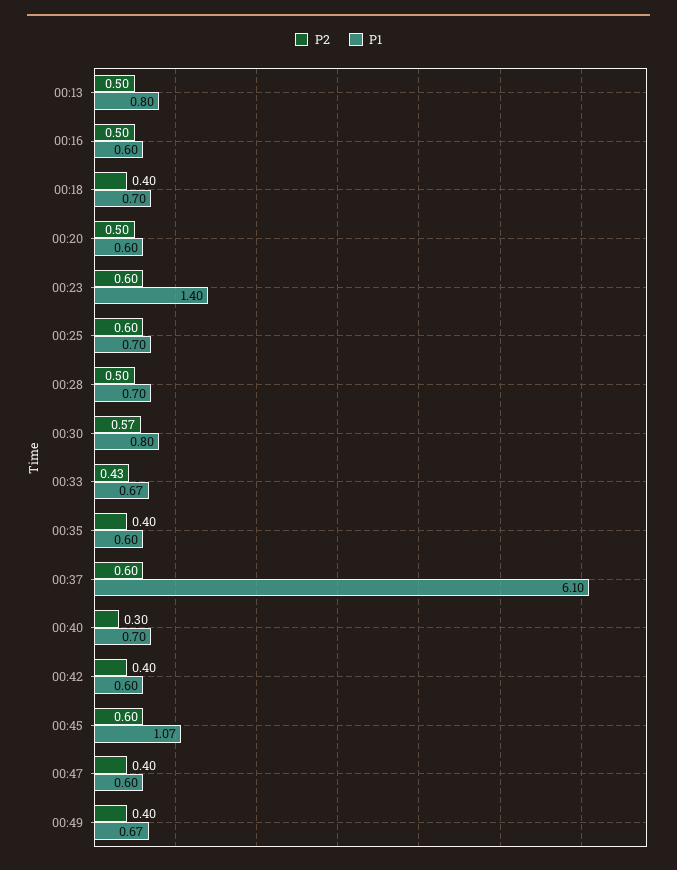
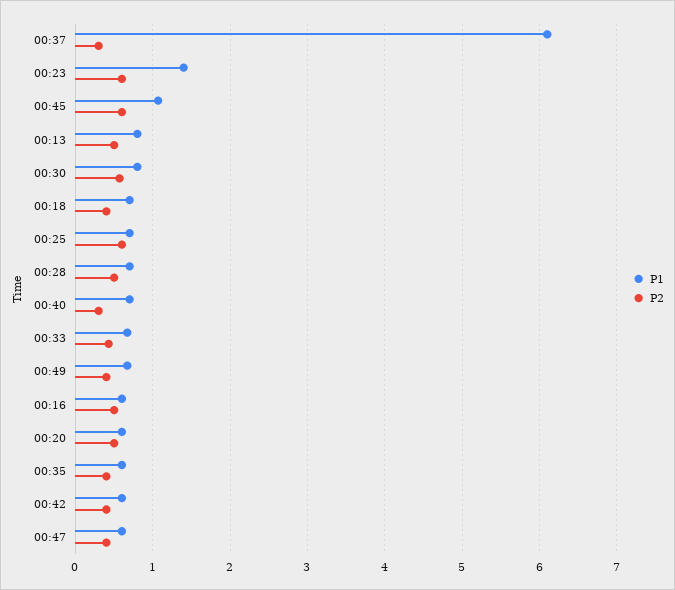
P2, 00:37: 0.6 -> 0.3

